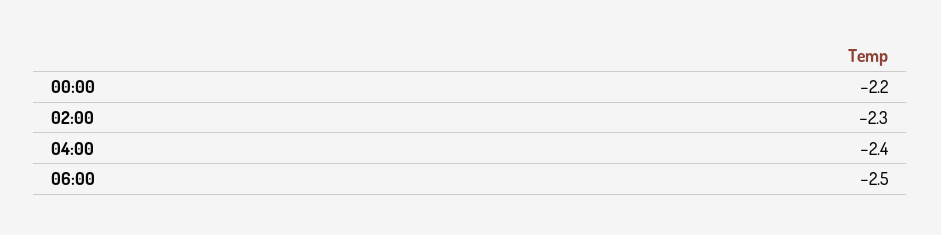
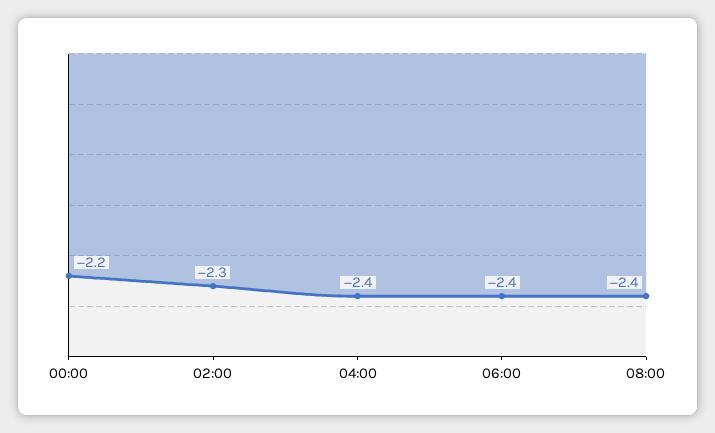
06:00: -2.5 -> -2.4
08:00: none -> -2.4

